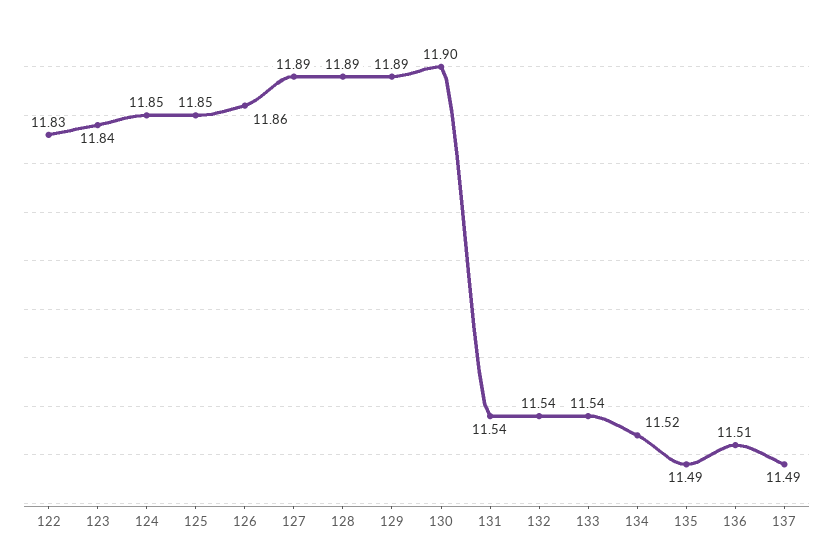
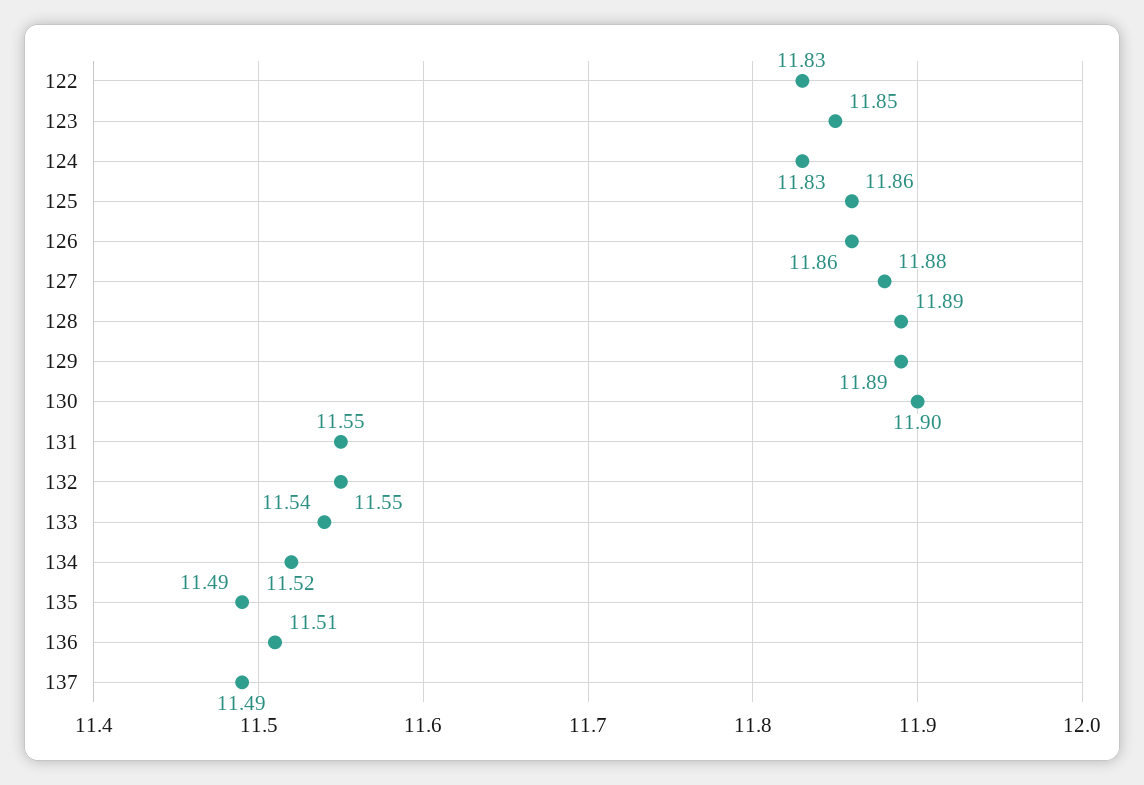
123: 11.84 -> 11.85
124: 11.85 -> 11.83
125: 11.85 -> 11.86
127: 11.89 -> 11.88
131: 11.54 -> 11.55
132: 11.54 -> 11.55

